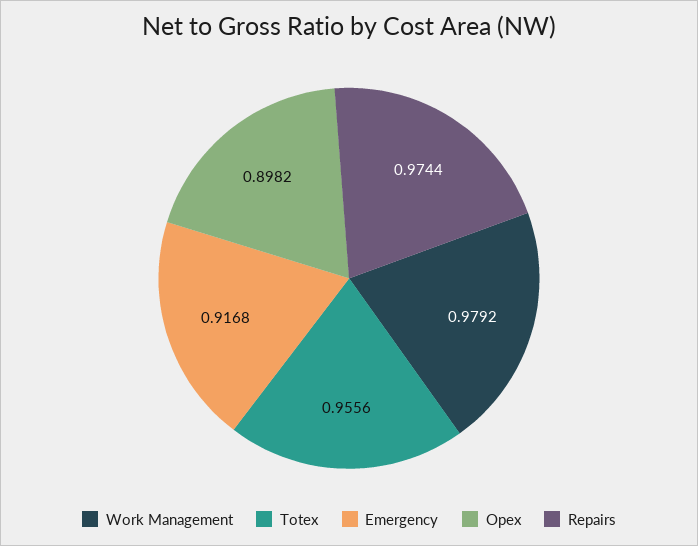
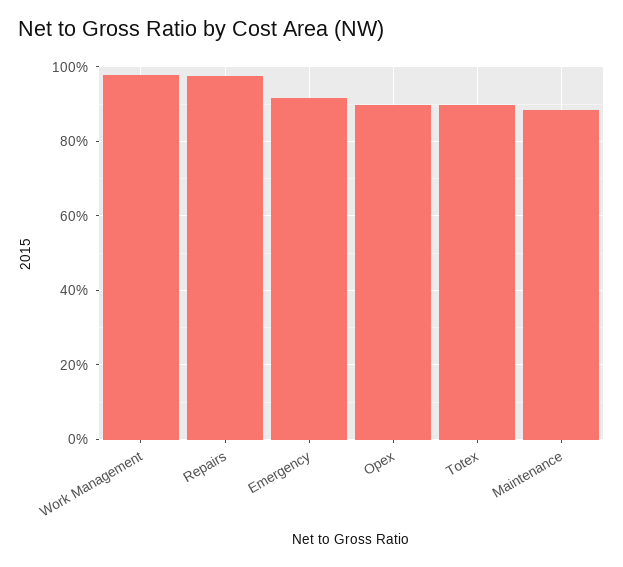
Totex: 0.9556 -> 0.9
Maintenance: none -> 0.88

